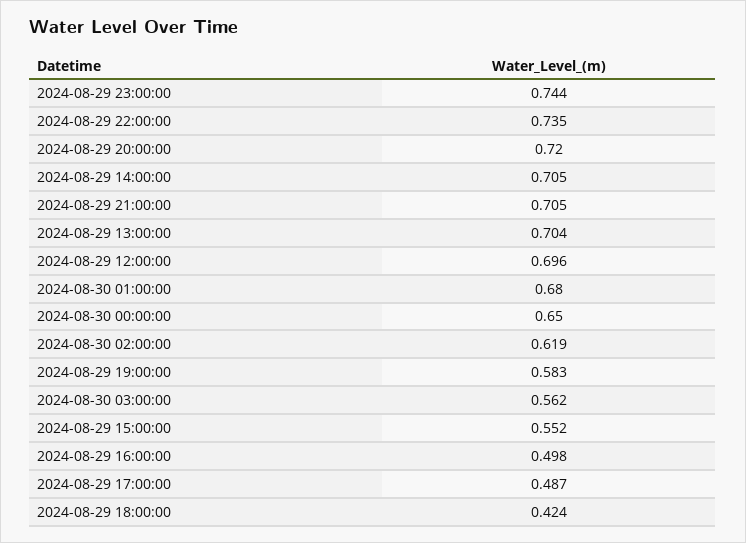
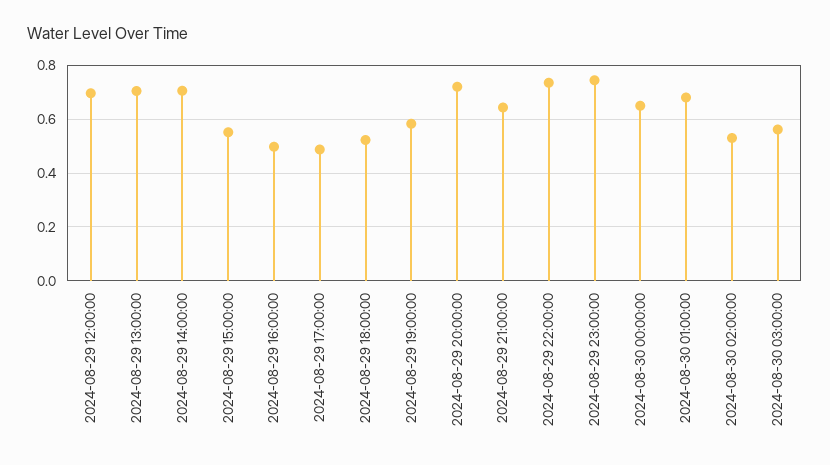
2024-08-29 21:00:00: 0.705 -> 0.65
2024-08-30 02:00:00: 0.619 -> 0.525
2024-08-29 18:00:00: 0.424 -> 0.525

